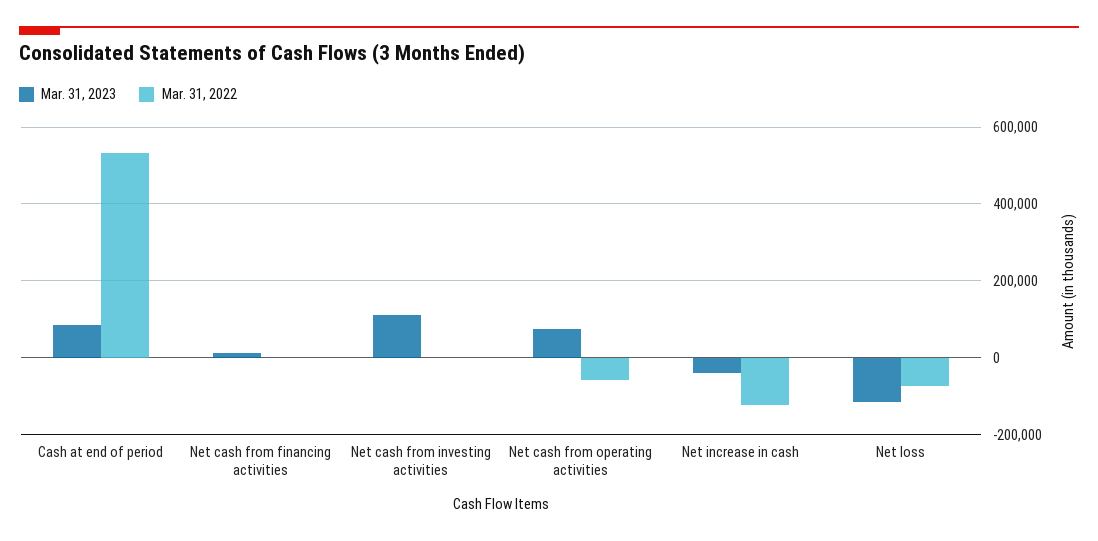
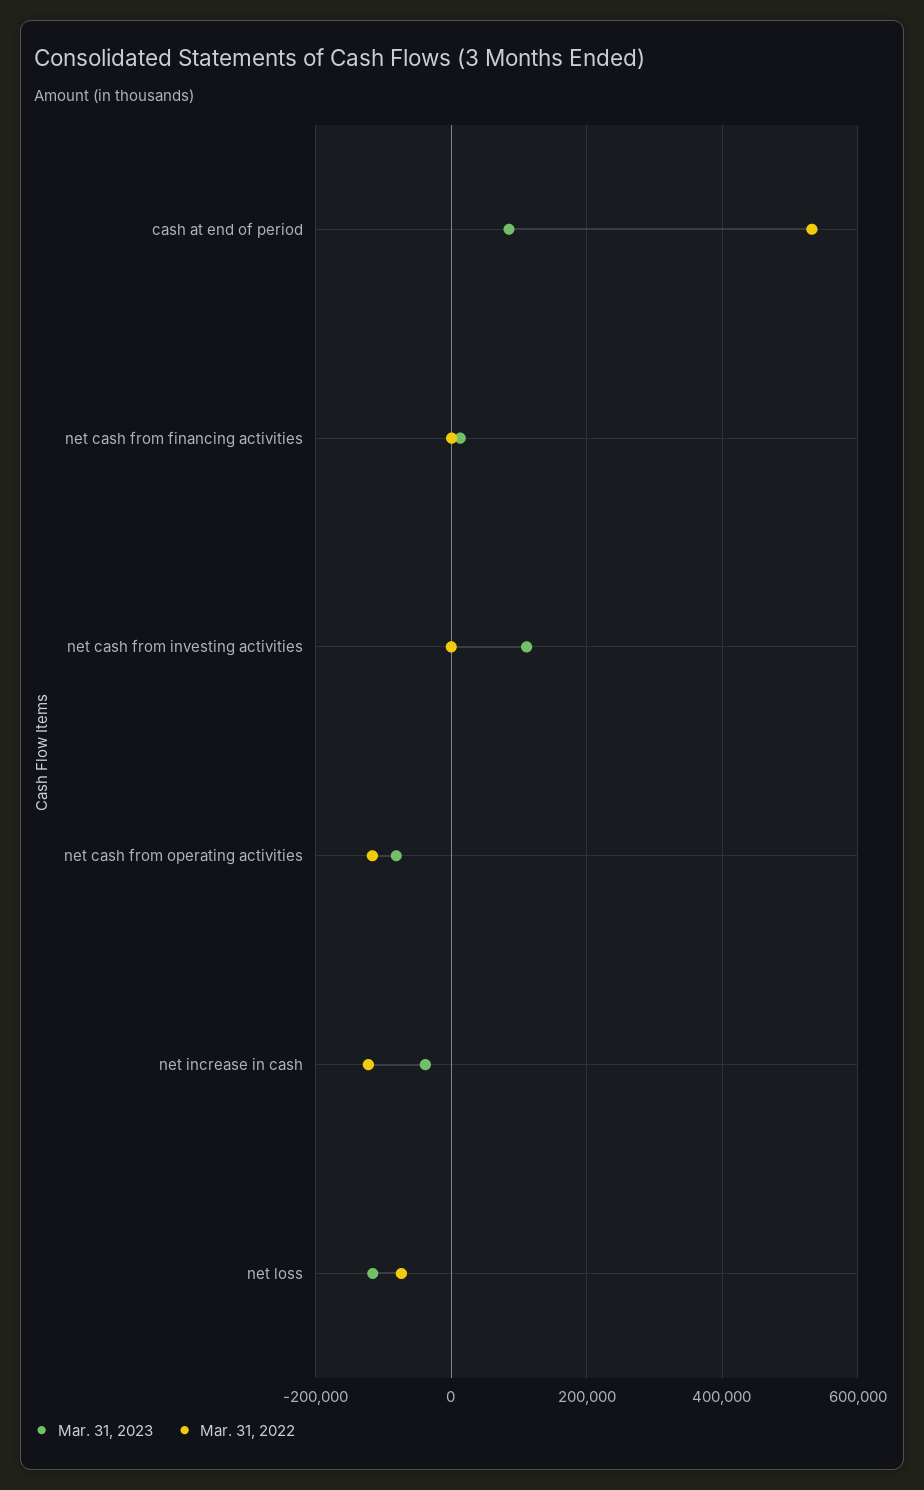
Mar. 31, 2023, Net cash from operating activities: 80000 -> -80000
Mar. 31, 2022, Net cash from operating activities: -60000 -> -120000

